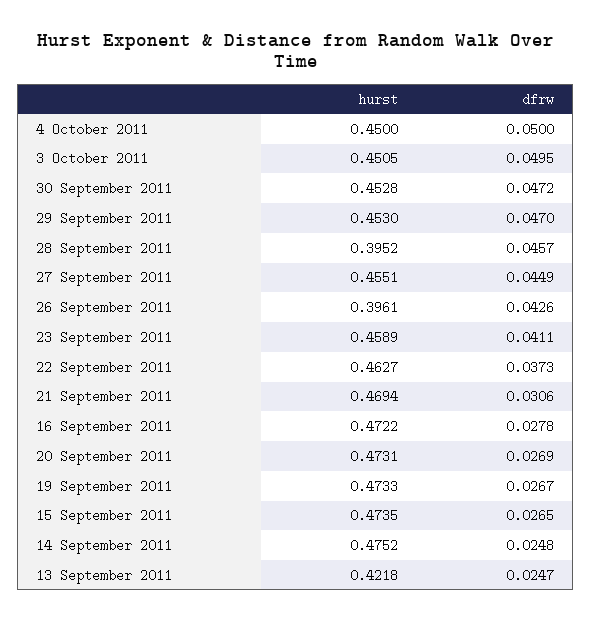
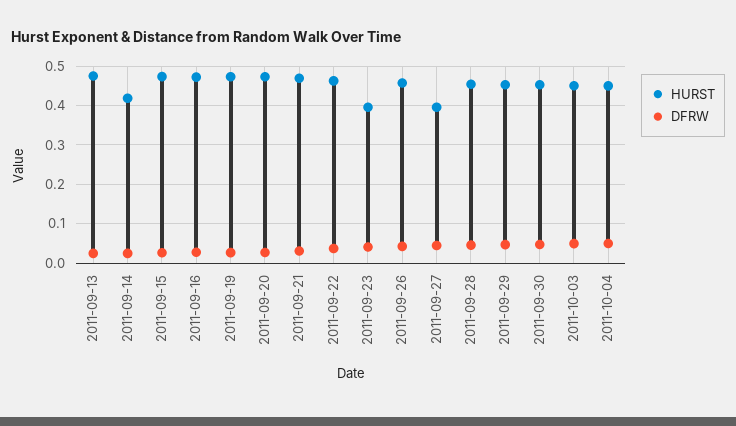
hurst, 28 September 2011: 0.3952 -> 0.46
hurst, 27 September 2011: 0.4551 -> 0.4
hurst, 26 September 2011: 0.3961 -> 0.46
hurst, 23 September 2011: 0.4589 -> 0.4
hurst, 14 September 2011: 0.4752 -> 0.42
hurst, 13 September 2011: 0.4218 -> 0.48

